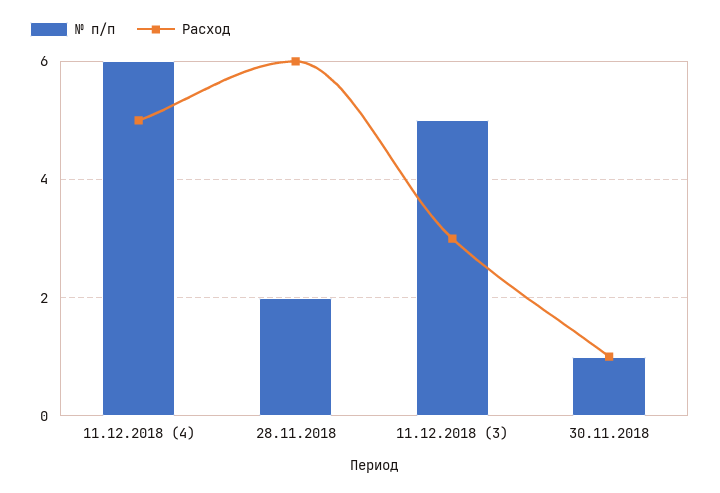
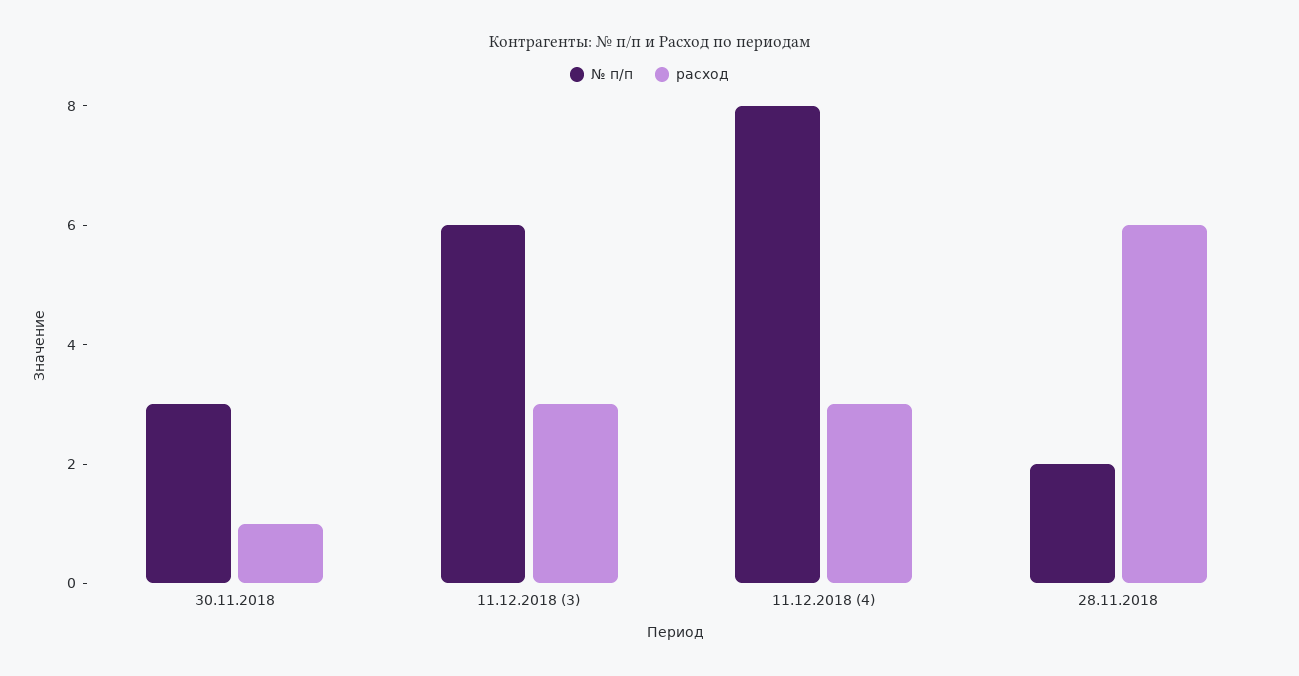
№ п/п, 11.12.2018 (4): 6 -> 8
Расход, 11.12.2018 (4): 5 -> 3
№ п/п, 11.12.2018 (3): 5 -> 6
№ п/п, 30.11.2018: 1 -> 3

